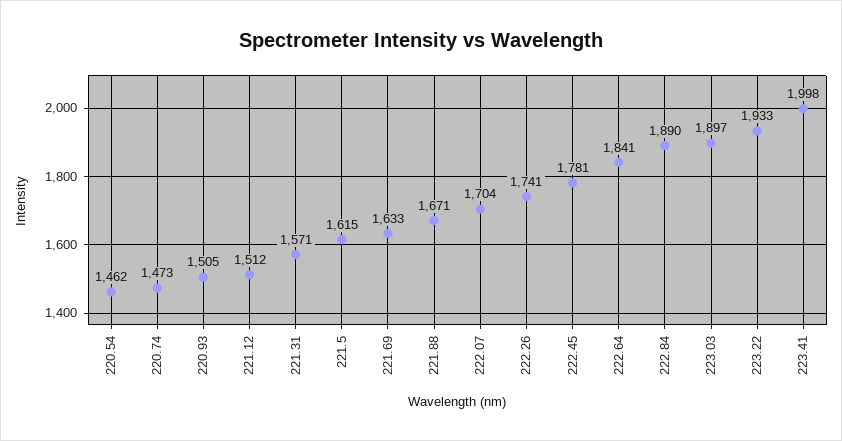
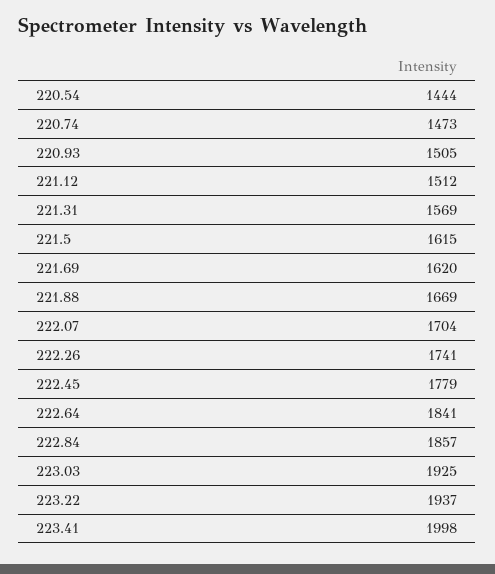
220.54: 1462 -> 1444
221.31: 1571 -> 1569
221.69: 1633 -> 1620
221.88: 1671 -> 1669
222.45: 1781 -> 1779
222.84: 1890 -> 1857
223.03: 1897 -> 1925
223.22: 1933 -> 1937

